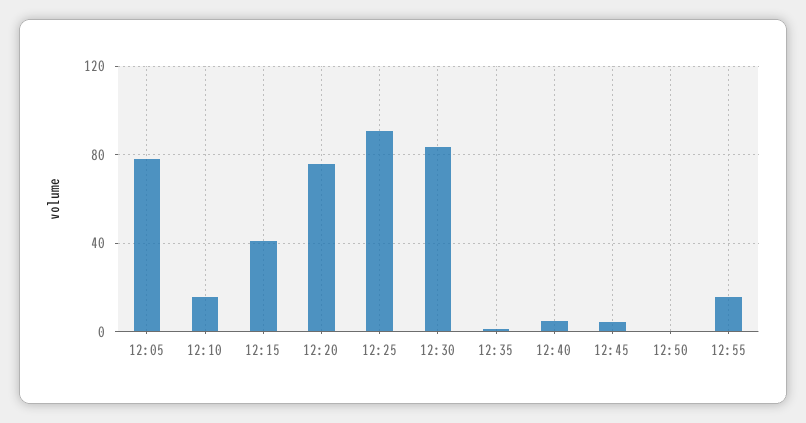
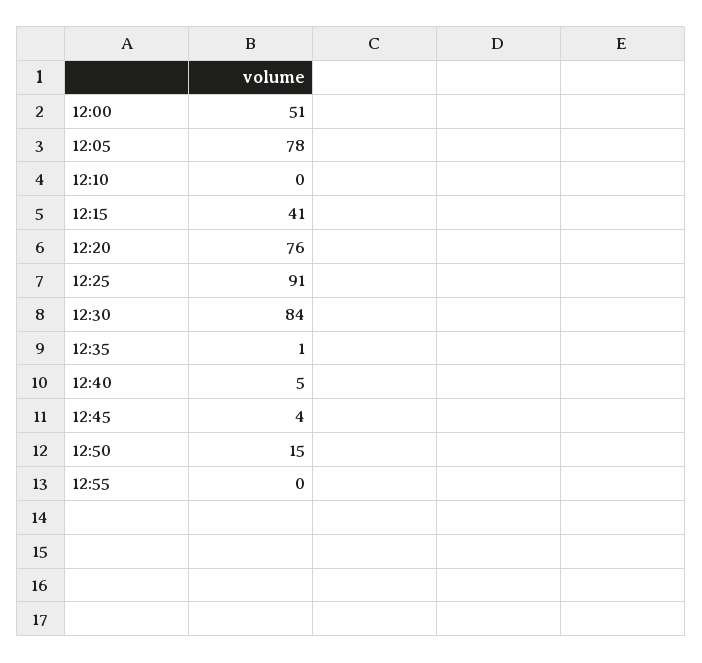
12:10: 15 -> 0
12:50: 0 -> 15
12:55: 15 -> 0
12:00: none -> 51

